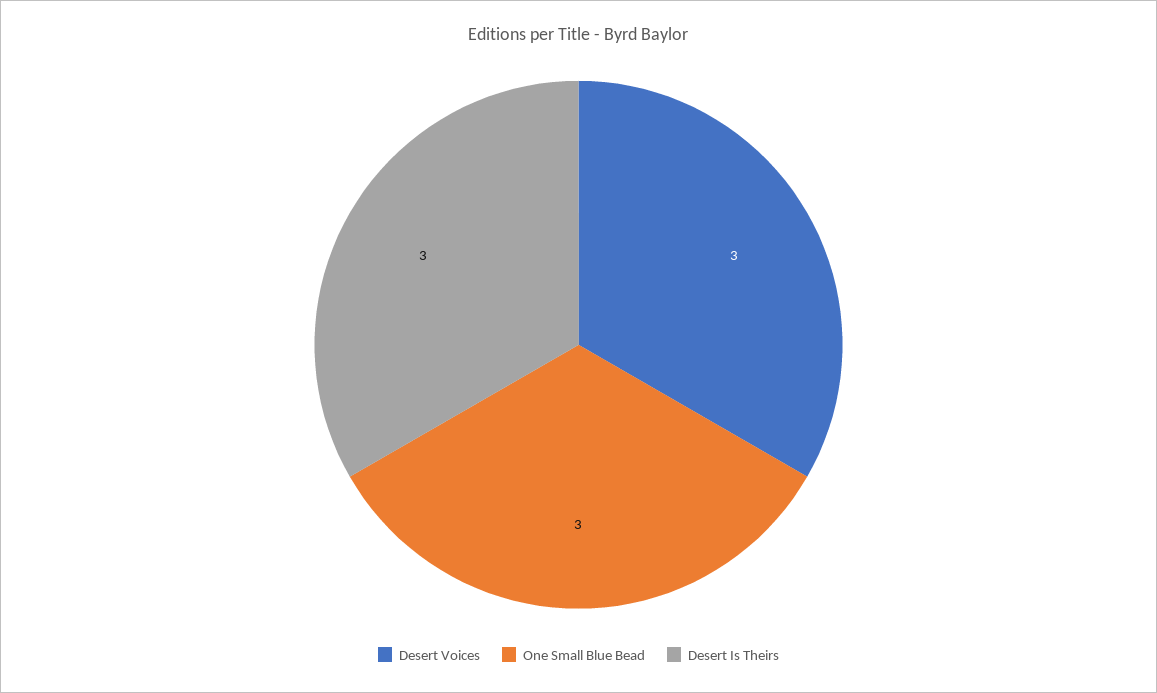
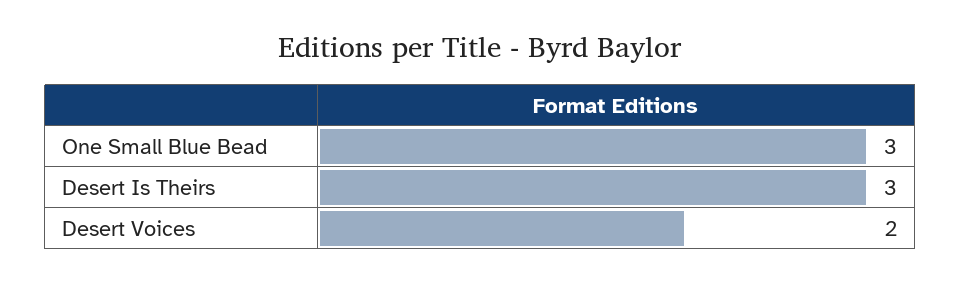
Desert Voices: 3 -> 2

